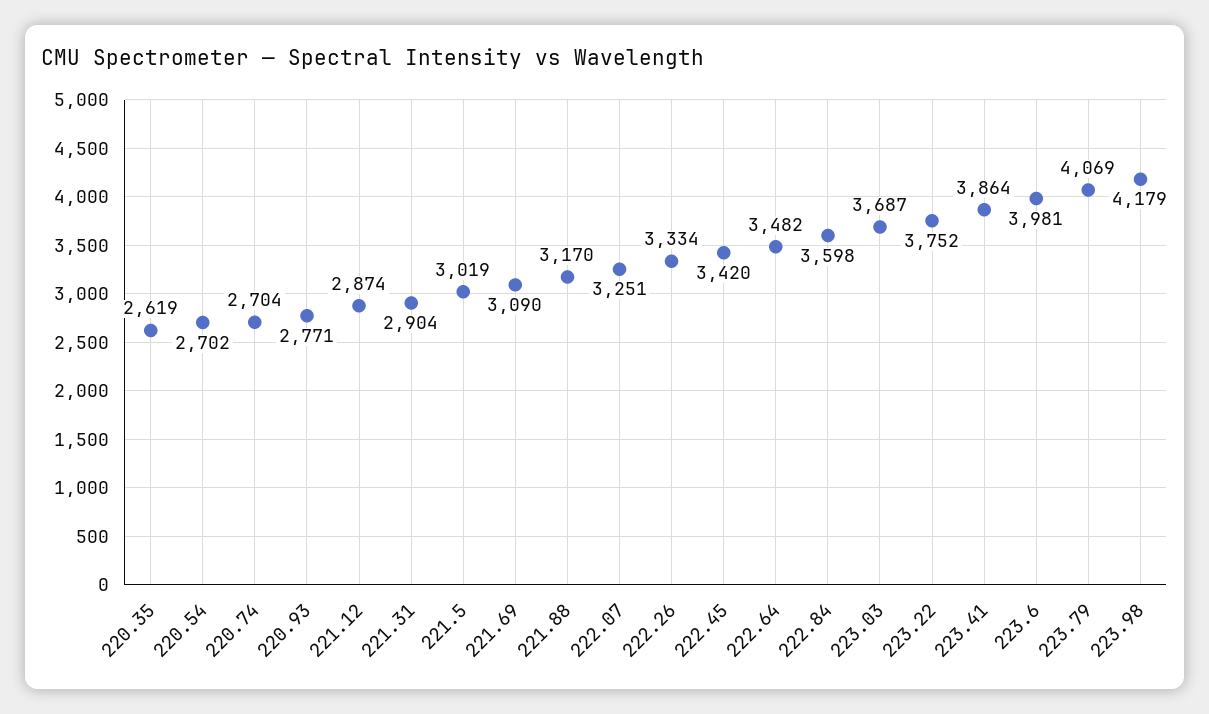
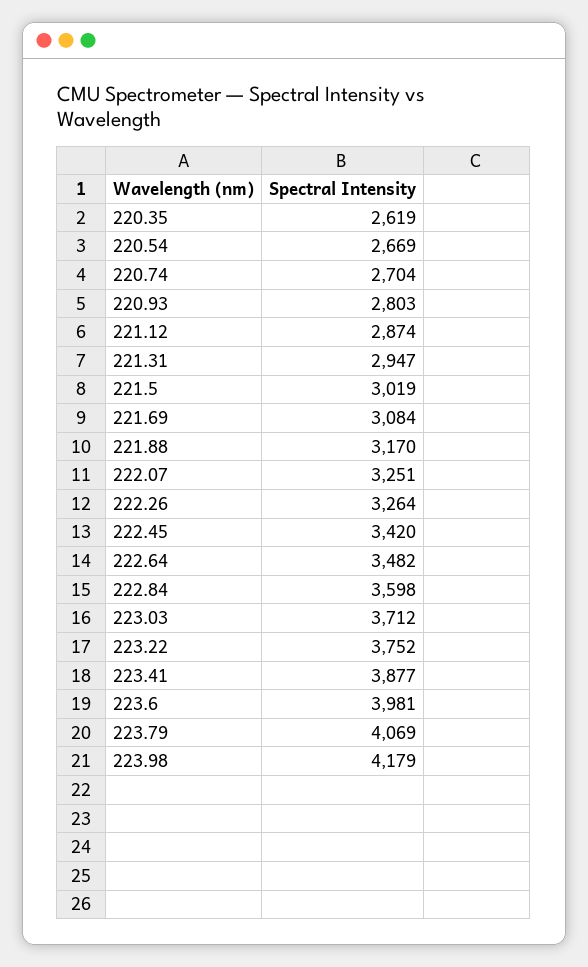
220.54: 2702 -> 2669
220.93: 2771 -> 2803
221.31: 2904 -> 2947
221.69: 3090 -> 3084
222.26: 3334 -> 3264
223.03: 3687 -> 3712
223.41: 3864 -> 3877

